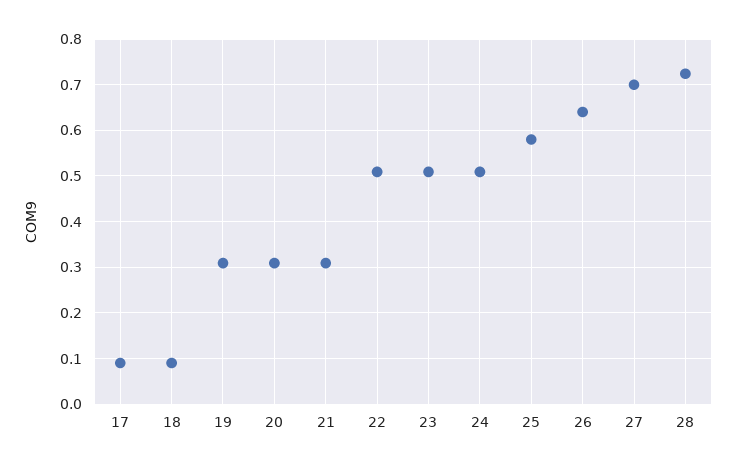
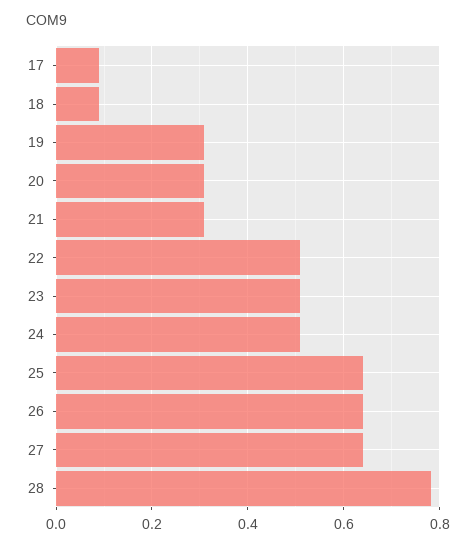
25: 0.58 -> 0.64
27: 0.7 -> 0.64
28: 0.72 -> 0.78

